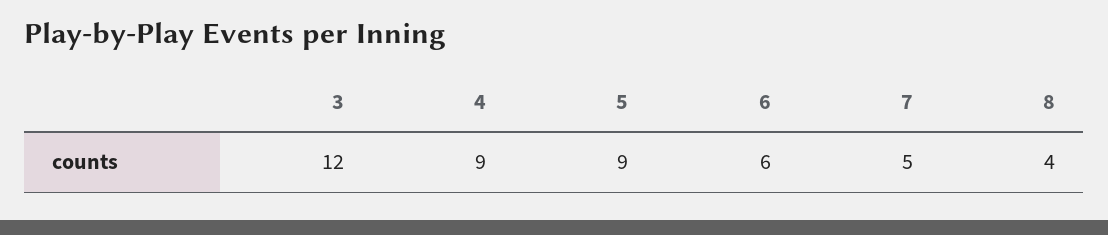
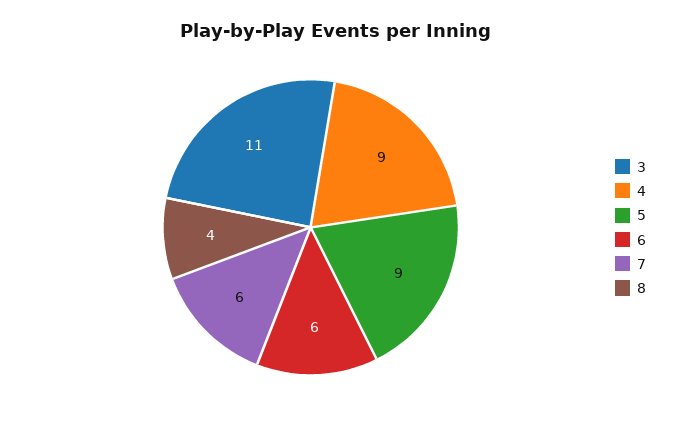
3: 12 -> 11
7: 5 -> 6

